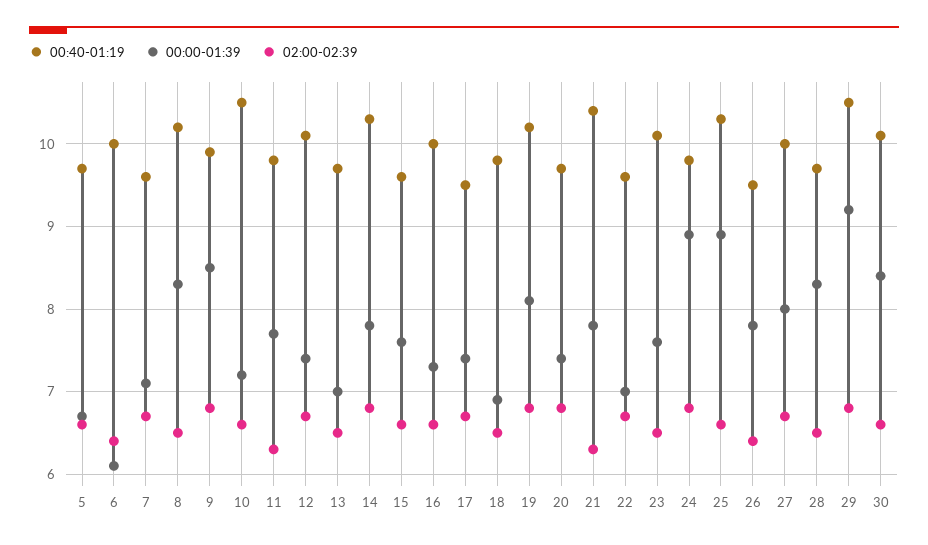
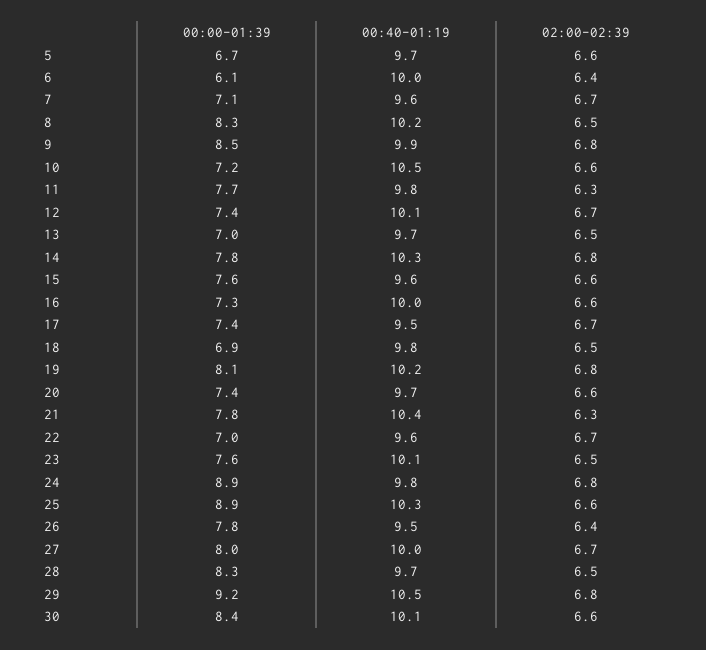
02:00-02:39, 20: 6.8 -> 6.6

